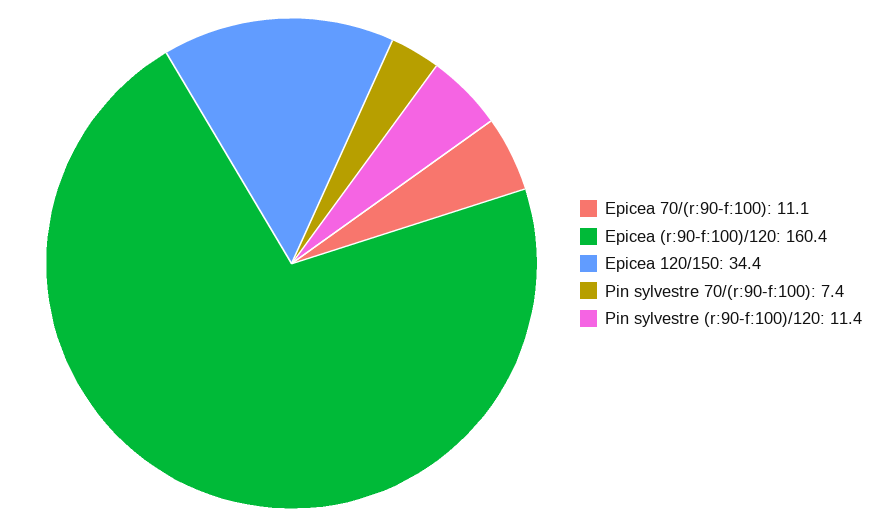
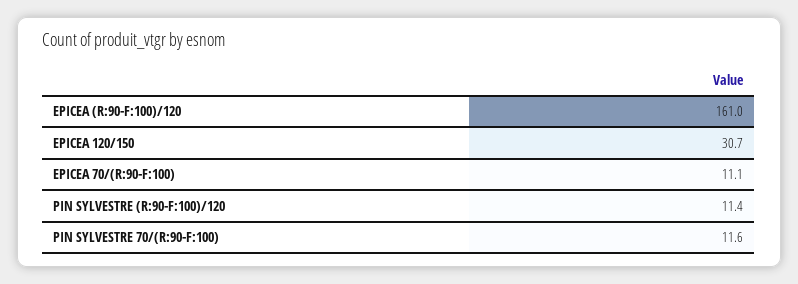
Epicea (r:90-f:100)/120: 160.4 -> 161
Epicea 120/150: 34.4 -> 30.7
Pin sylvestre 70/(r:90-f:100): 7.4 -> 11.6

